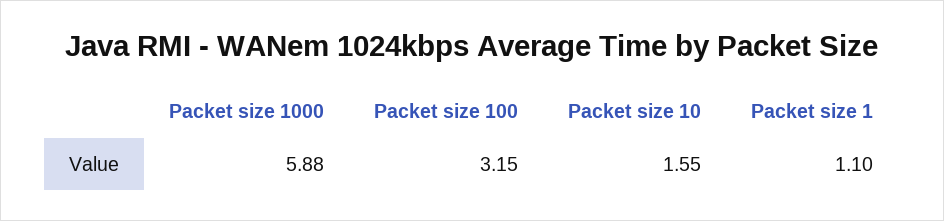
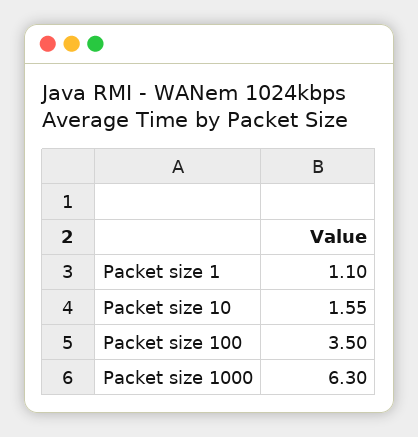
Packet size 1000: 5.88 -> 6.3
Packet size 100: 3.15 -> 3.5

